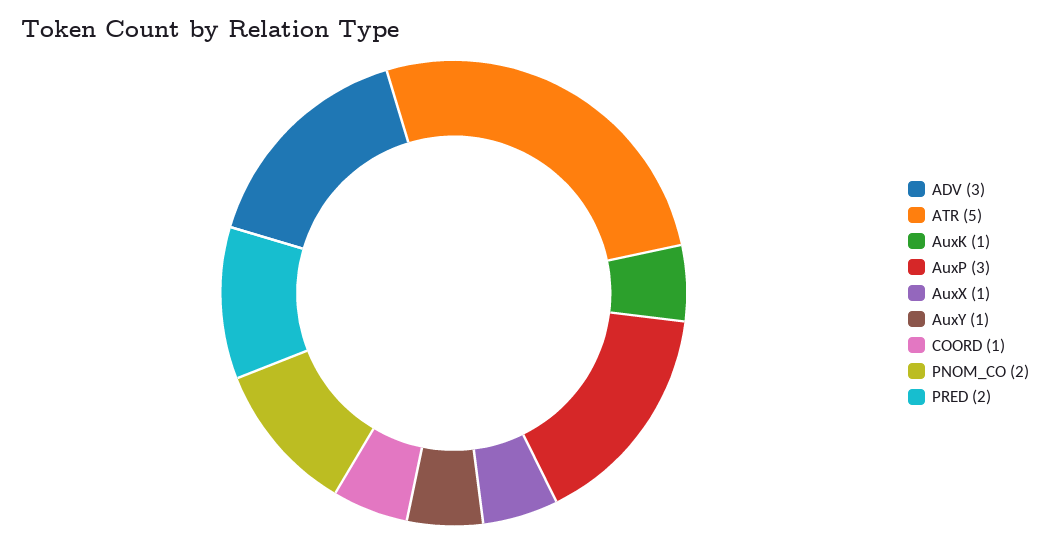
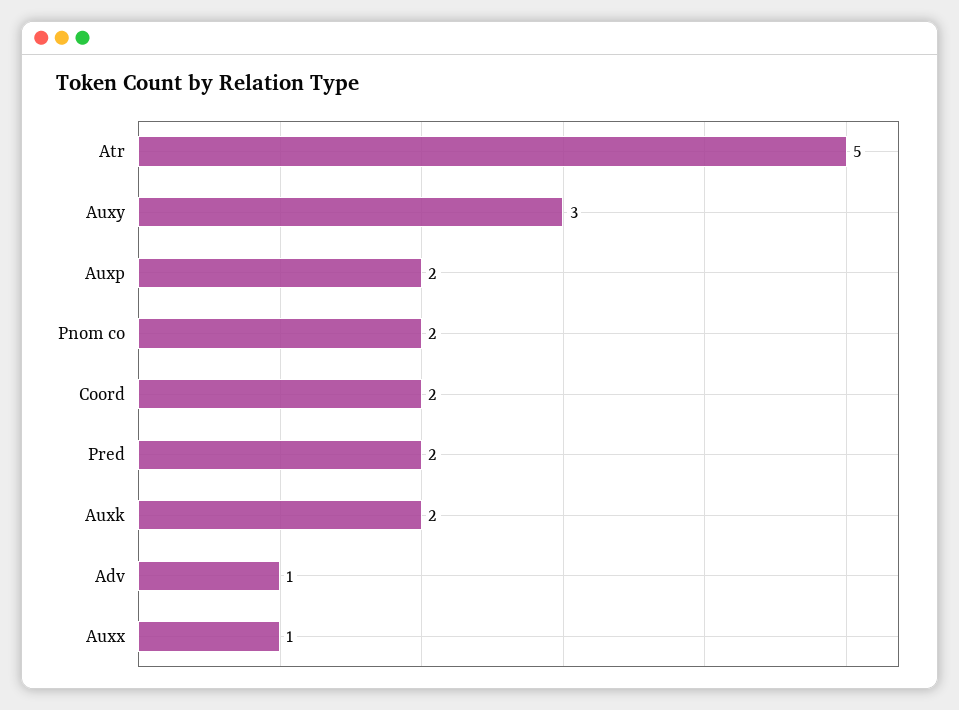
ADV: 3 -> 1
AuxK: 1 -> 2
AuxP: 3 -> 2
AuxY: 1 -> 3
COORD: 1 -> 2

